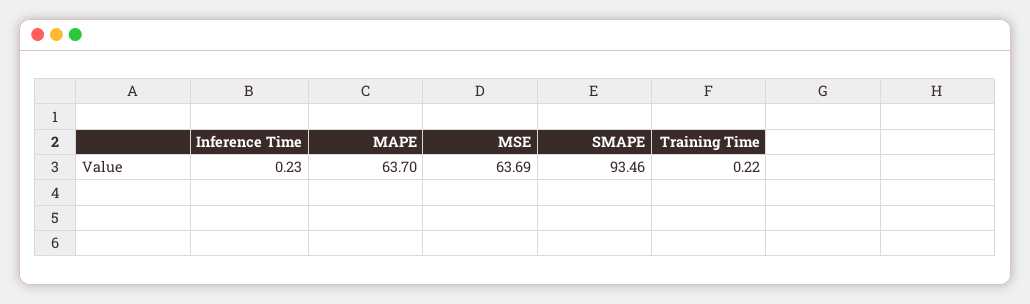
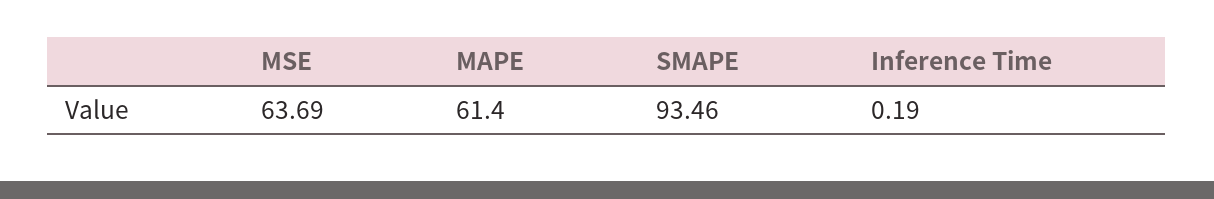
Inference Time: 0.23 -> 0.19
MAPE: 63.7 -> 61.4
Training Time: 0.22 -> none

